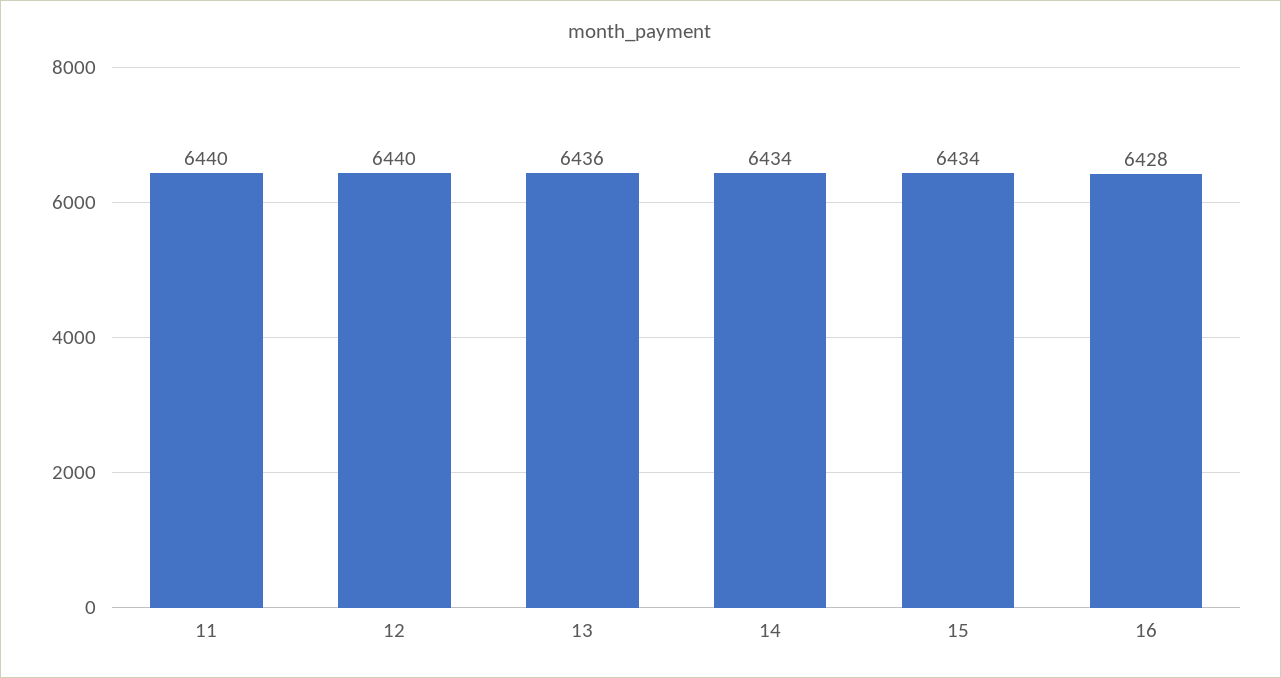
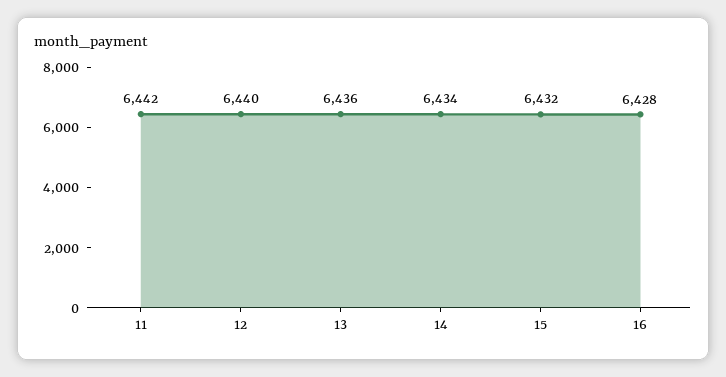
11: 6440 -> 6442
15: 6434 -> 6432

